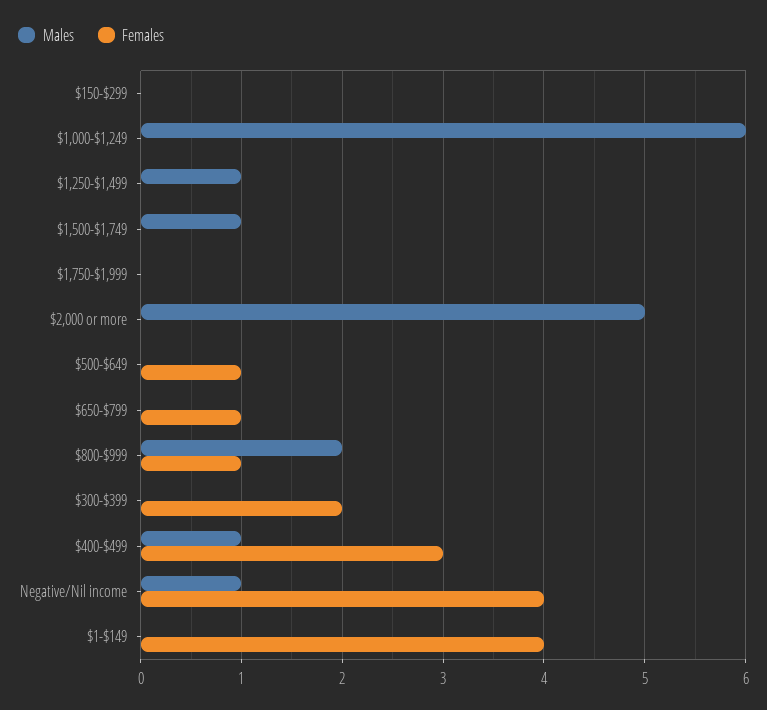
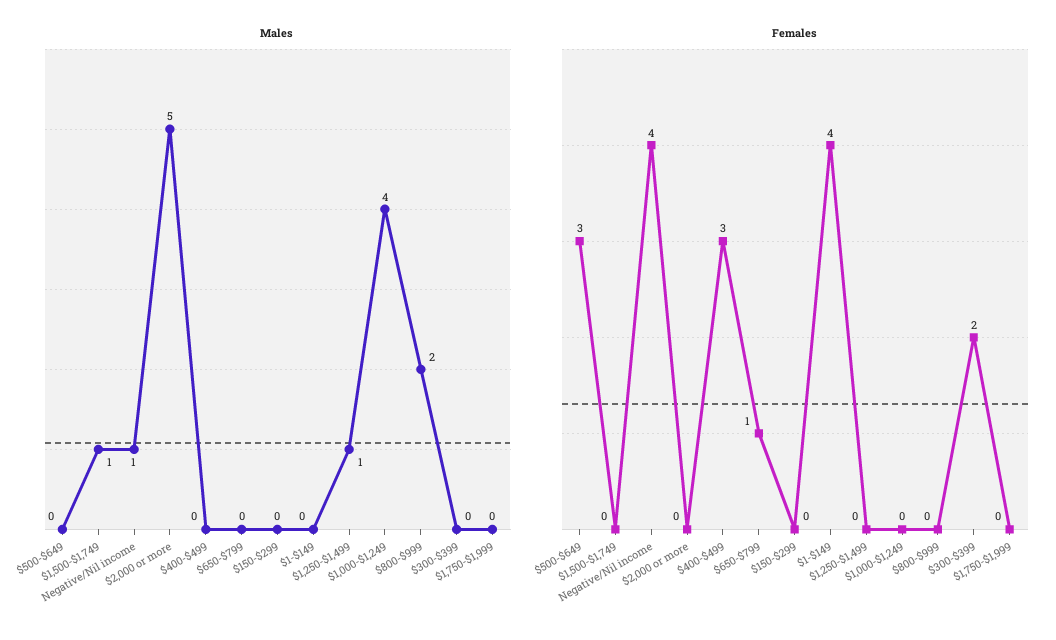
Males, $1,000-$1,249: 6 -> 4
Females, $500-$649: 1 -> 3
Females, $800-$999: 1 -> 0
Males, $400-$499: 1 -> 0

